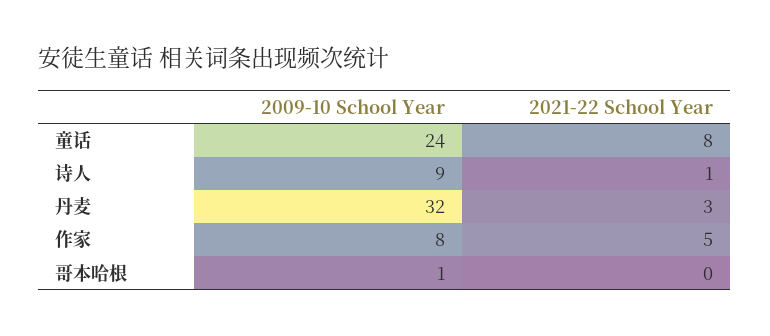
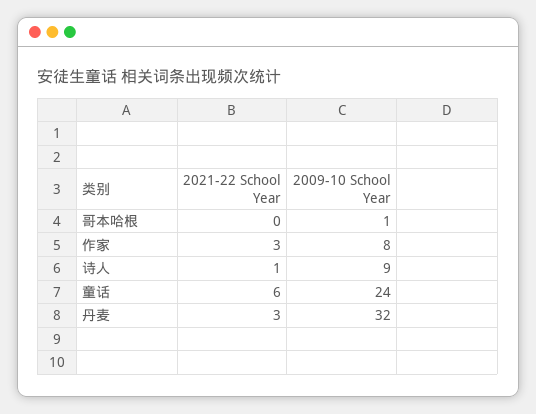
2021-22 School Year, 童话: 8 -> 6
2021-22 School Year, 作家: 5 -> 3

